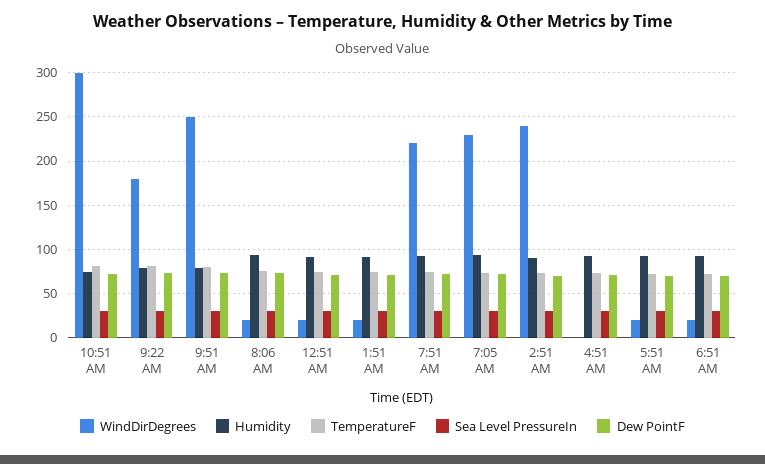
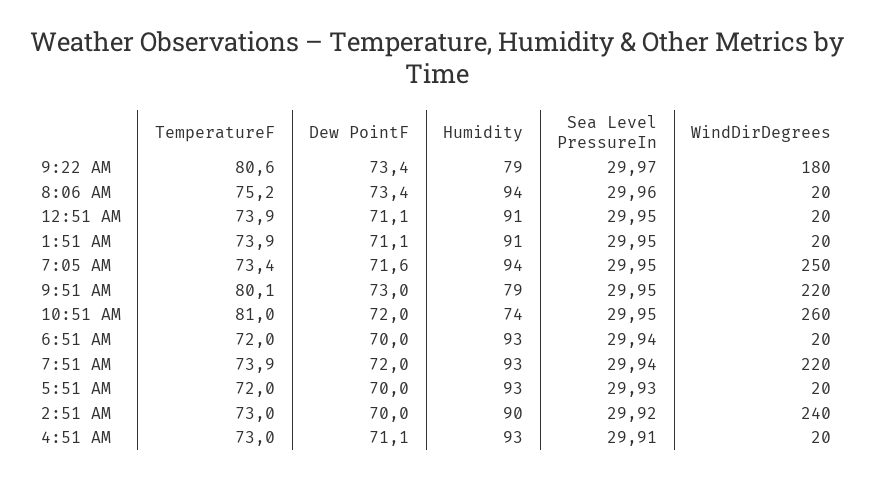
WindDirDegrees, 10:51 AM: 300 -> 260
WindDirDegrees, 9:51 AM: 250 -> 220
WindDirDegrees, 7:05 AM: 230 -> 250
WindDirDegrees, 4:51 AM: 0 -> 20

